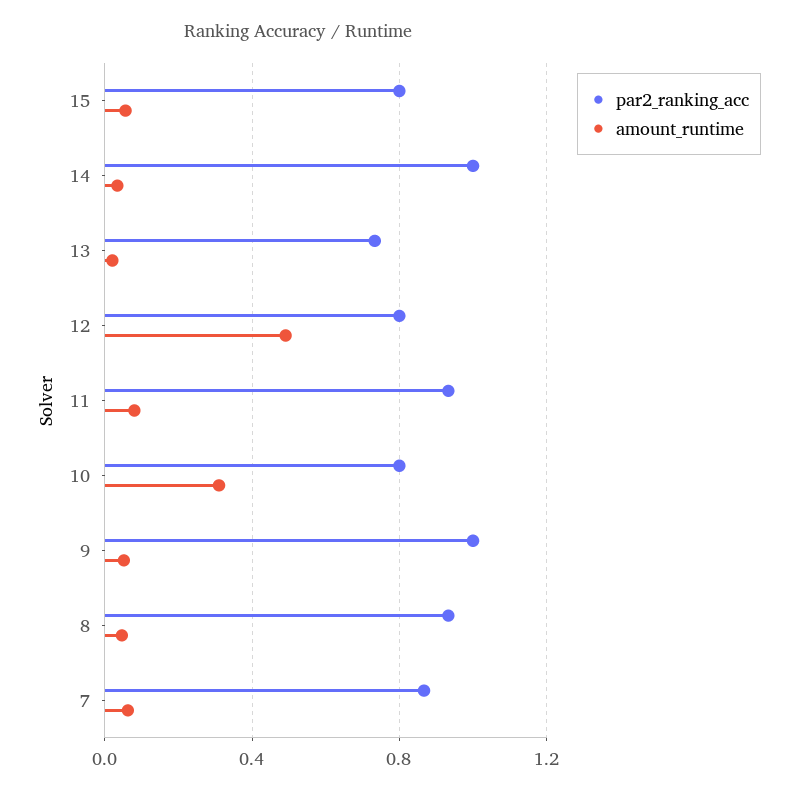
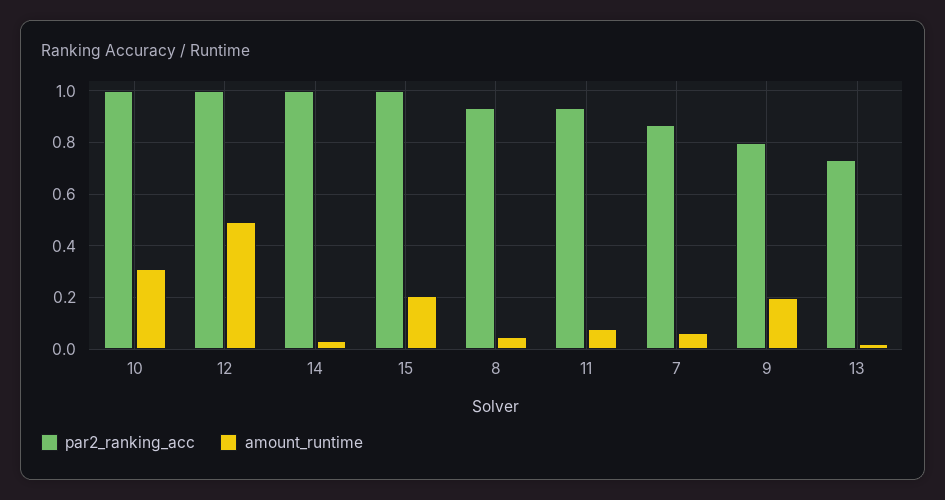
par2_ranking_acc, 15: 0.8 -> 1
amount_runtime, 15: 0.05 -> 0.2
par2_ranking_acc, 12: 0.8 -> 1
par2_ranking_acc, 10: 0.8 -> 1
par2_ranking_acc, 9: 1 -> 0.8
amount_runtime, 9: 0.05 -> 0.2

